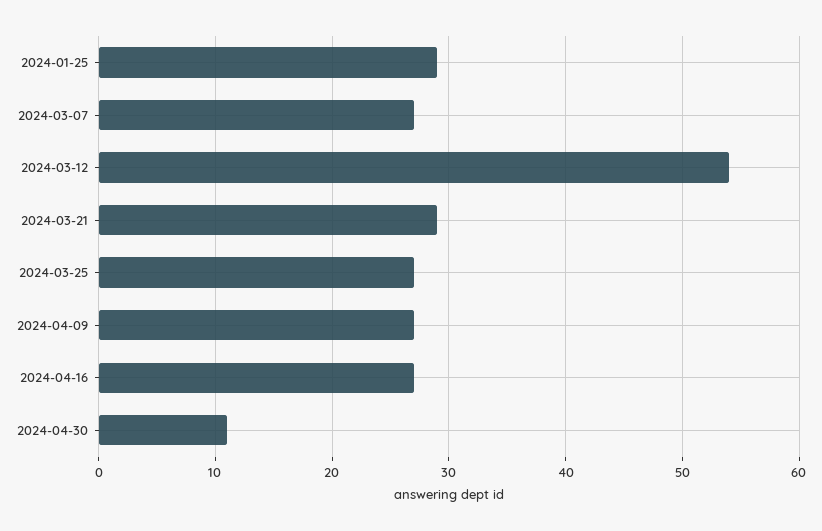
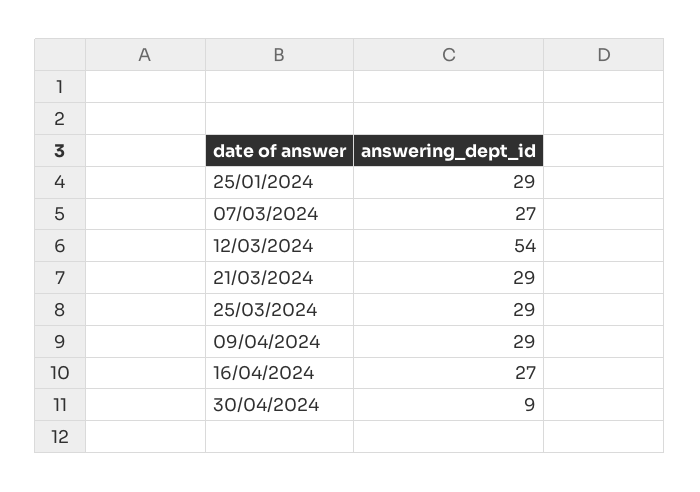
2024-03-25: 27 -> 29
2024-04-09: 27 -> 29
2024-04-30: 11 -> 9

